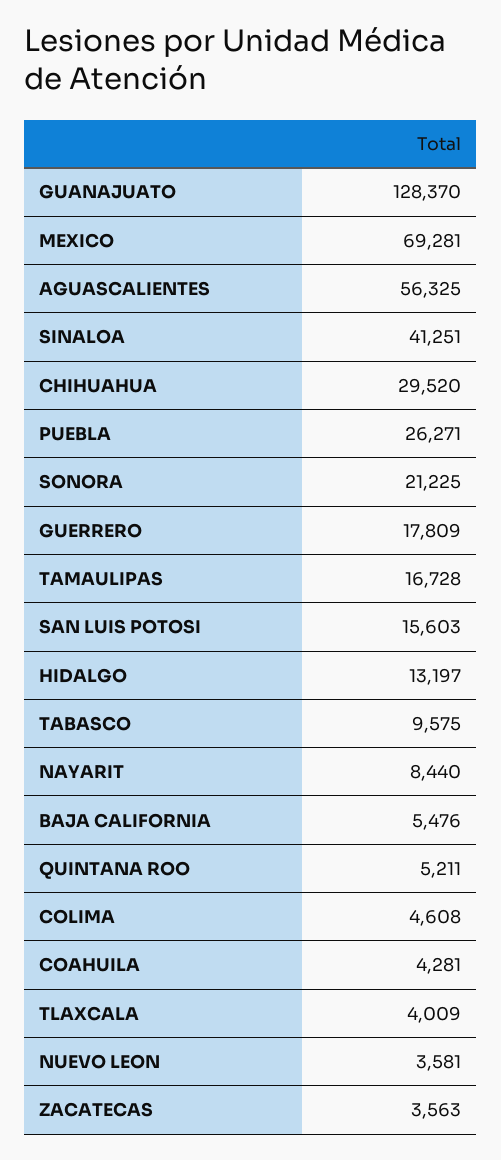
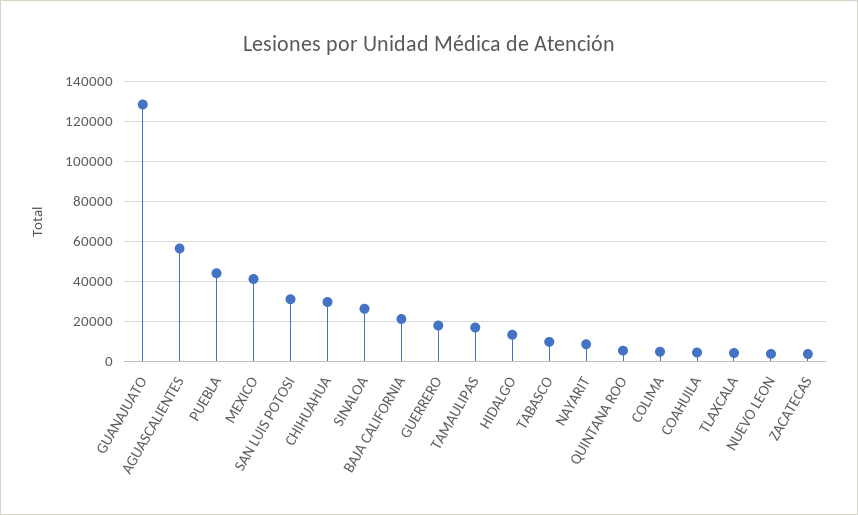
MEXICO: 69281 -> 40000
SINALOA: 41251 -> 25000
PUEBLA: 26271 -> 45000
SONORA: 21225 -> none
SAN LUIS POTOSI: 15603 -> 30000
BAJA CALIFORNIA: 5476 -> 20000

